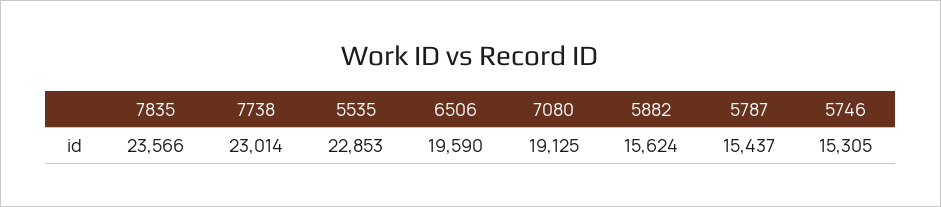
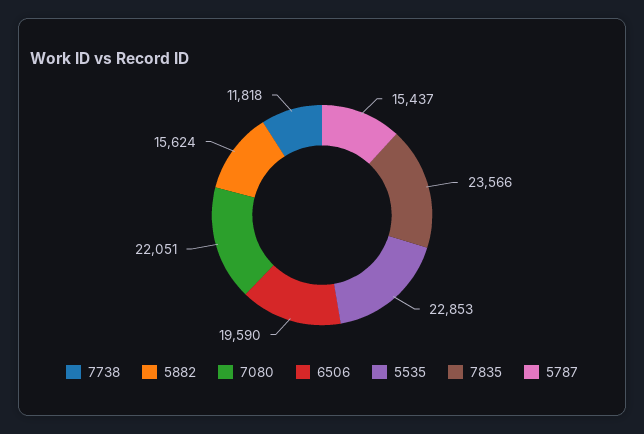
7738: 23014 -> 11818
7080: 19125 -> 22051
5746: 15305 -> none

